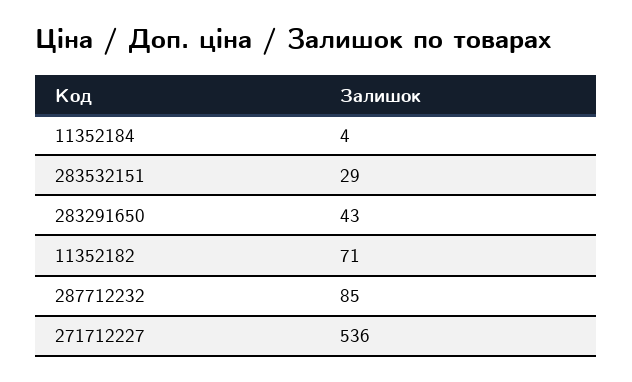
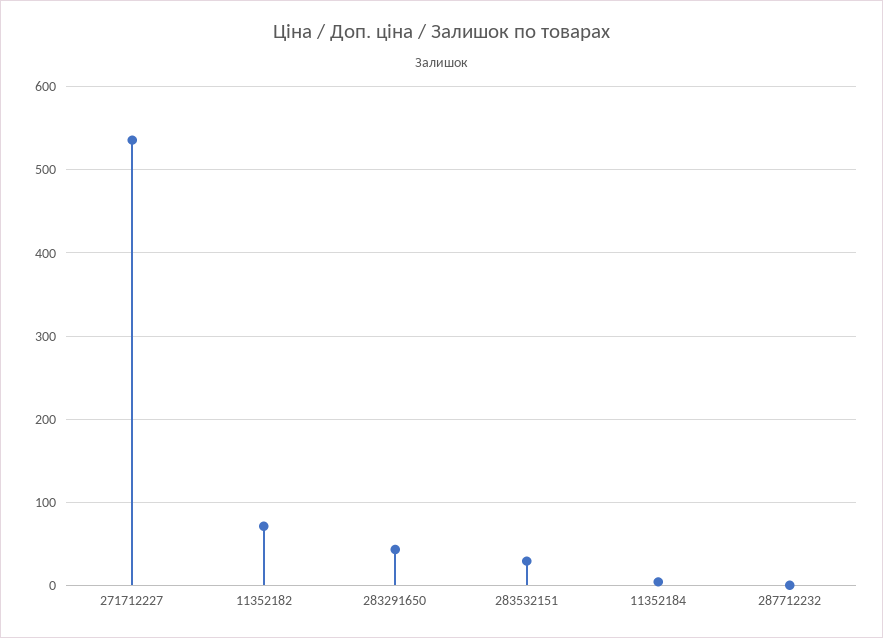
287712232: 85 -> 0

